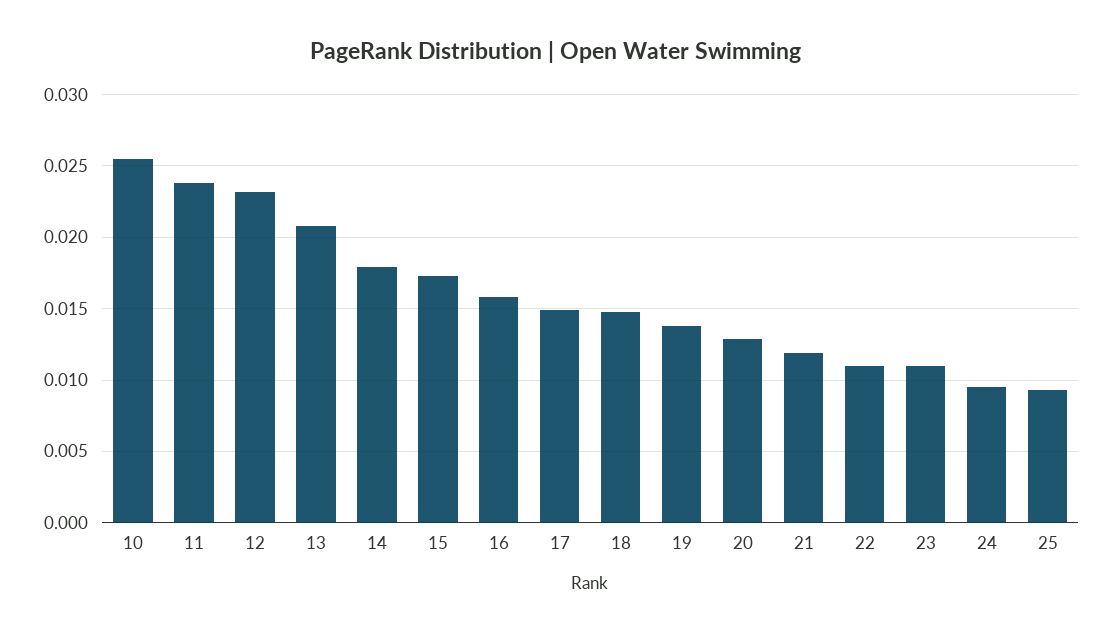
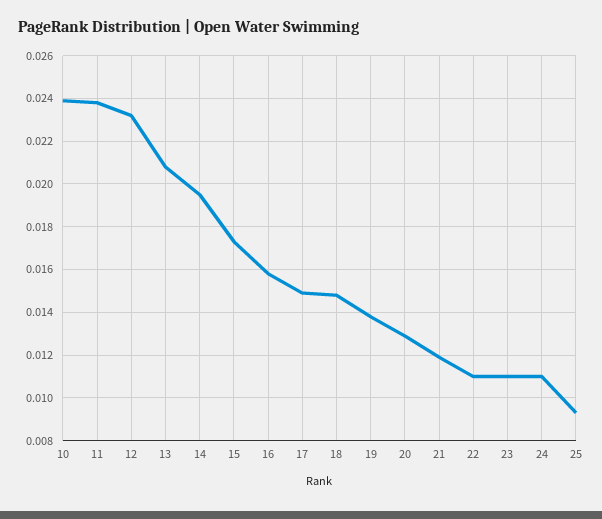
10: 0.0255 -> 0.024
14: 0.018 -> 0.0195
24: 0.0095 -> 0.011

